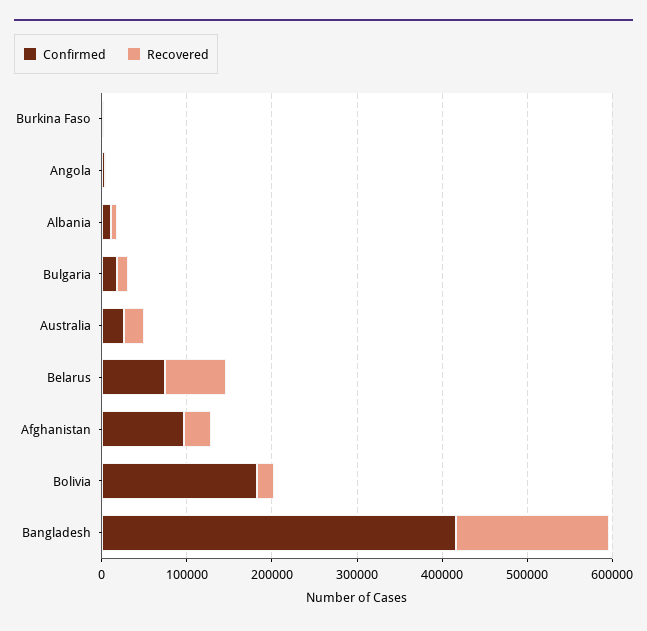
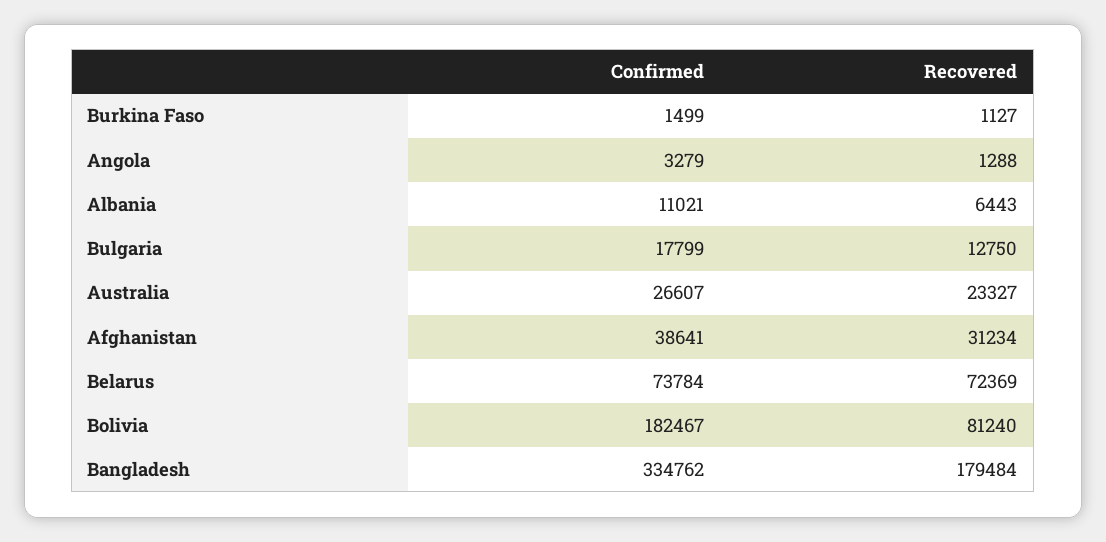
Confirmed, Afghanistan: 100000 -> 38641
Recovered, Bolivia: 20000 -> 81240
Confirmed, Bangladesh: 420000 -> 334762

